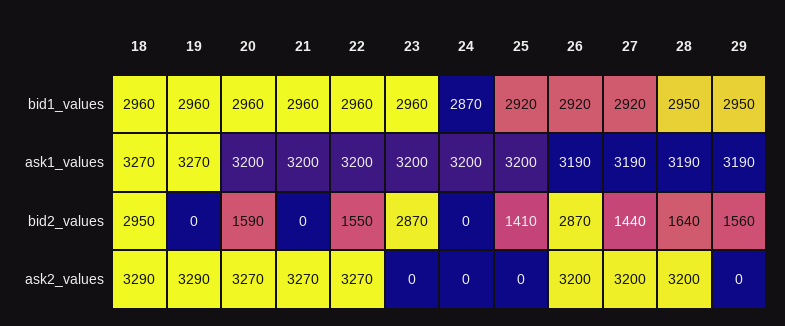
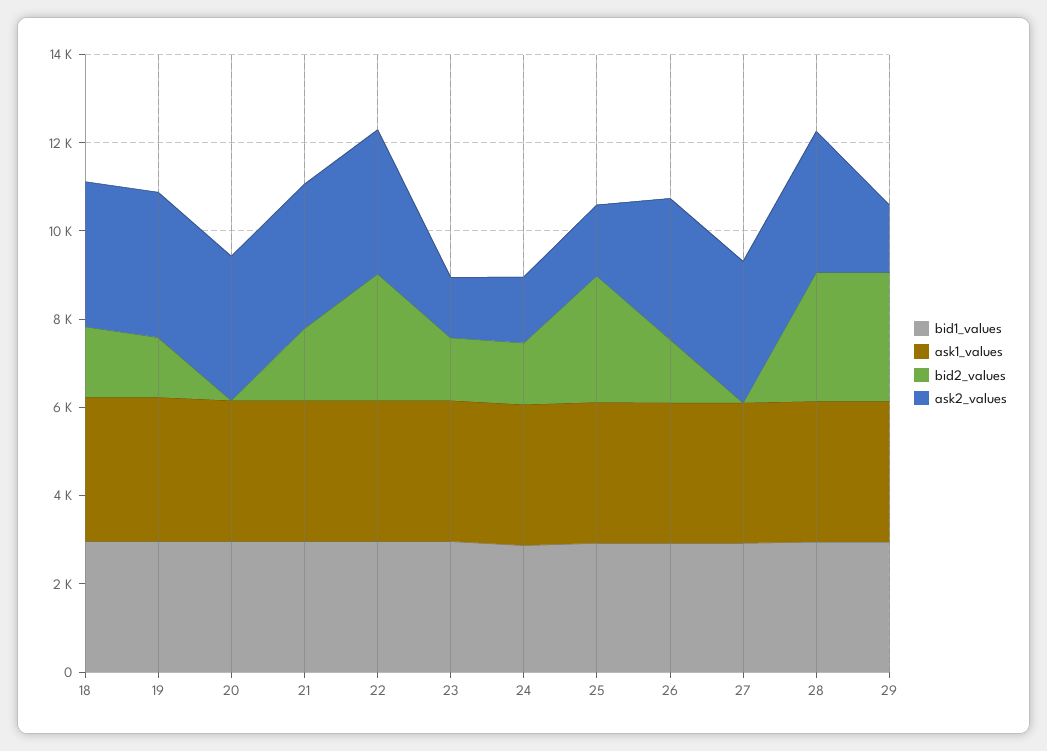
bid2_values, 18: 2950 -> 1500
bid2_values, 19: 0 -> 1500
bid2_values, 20: 1590 -> 0
bid2_values, 21: 0 -> 1500
bid2_values, 22: 1550 -> 3000
bid2_values, 23: 2870 -> 1500
bid2_values, 24: 0 -> 1500
bid2_values, 25: 1410 -> 3000
bid2_values, 26: 2870 -> 1500
bid2_values, 27: 1440 -> 0
bid2_values, 28: 1640 -> 3000
bid2_values, 29: 1560 -> 3000
ask2_values, 23: 0 -> 1500
ask2_values, 24: 0 -> 1500
ask2_values, 25: 0 -> 1500
ask2_values, 29: 0 -> 1500

